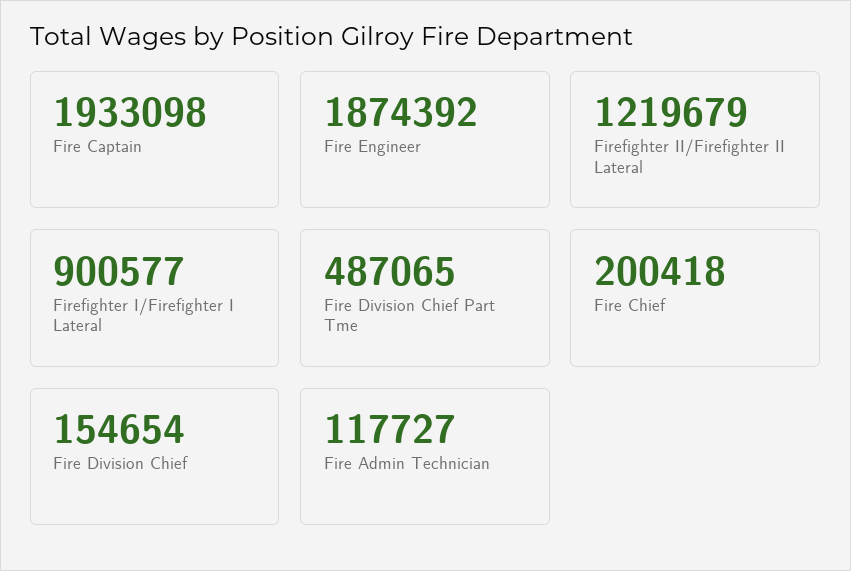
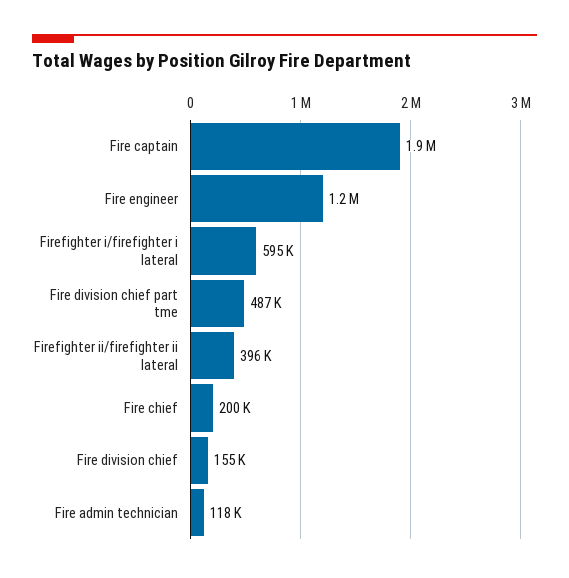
Fire Engineer: 1874392 -> 1200000
Firefighter II/Firefighter II Lateral: 1219679 -> 396000
Firefighter I/Firefighter I Lateral: 900577 -> 595000

